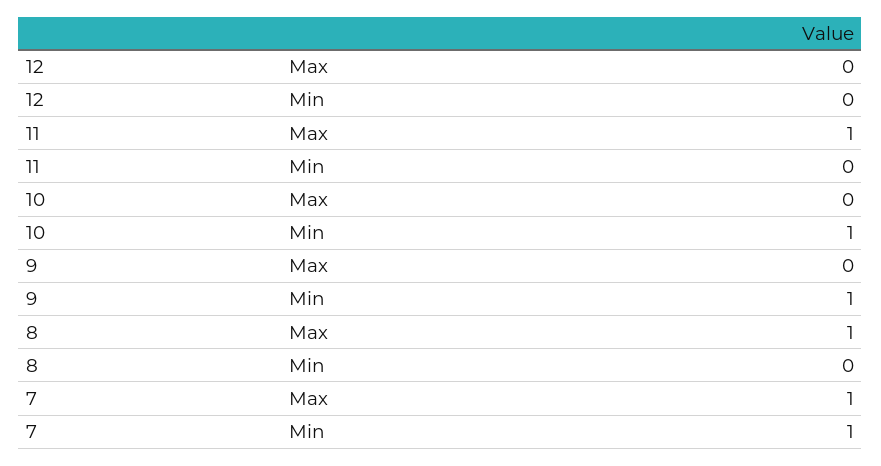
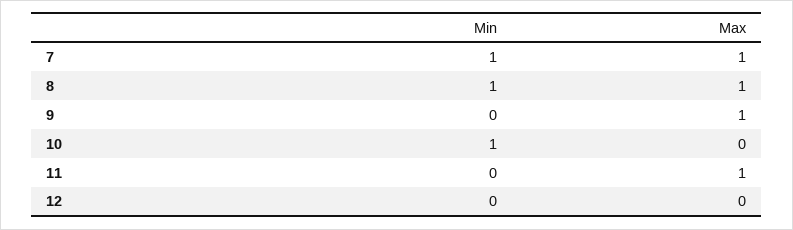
9, Max: 0 -> 1
9, Min: 1 -> 0
8, Min: 0 -> 1

